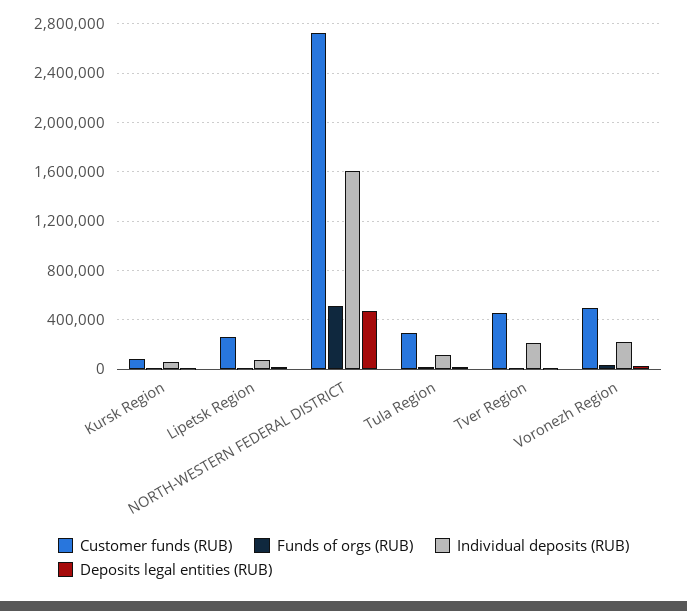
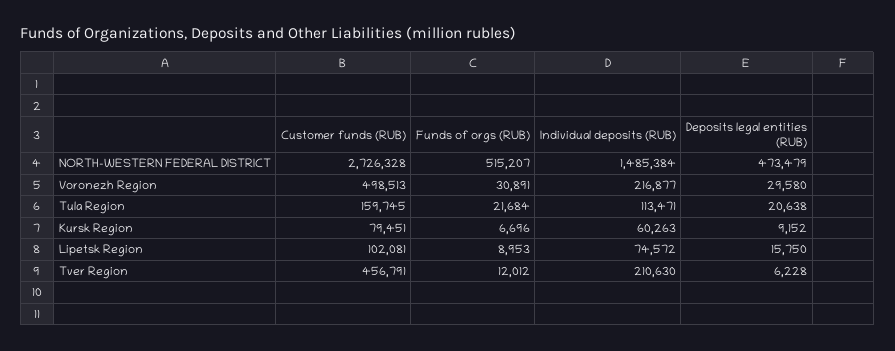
Customer funds (RUB), Lipetsk Region: 250000 -> 102081
Individual deposits (RUB), NORTH-WESTERN FEDERAL DISTRICT: 1600000 -> 1485384
Customer funds (RUB), Tula Region: 300000 -> 159745

